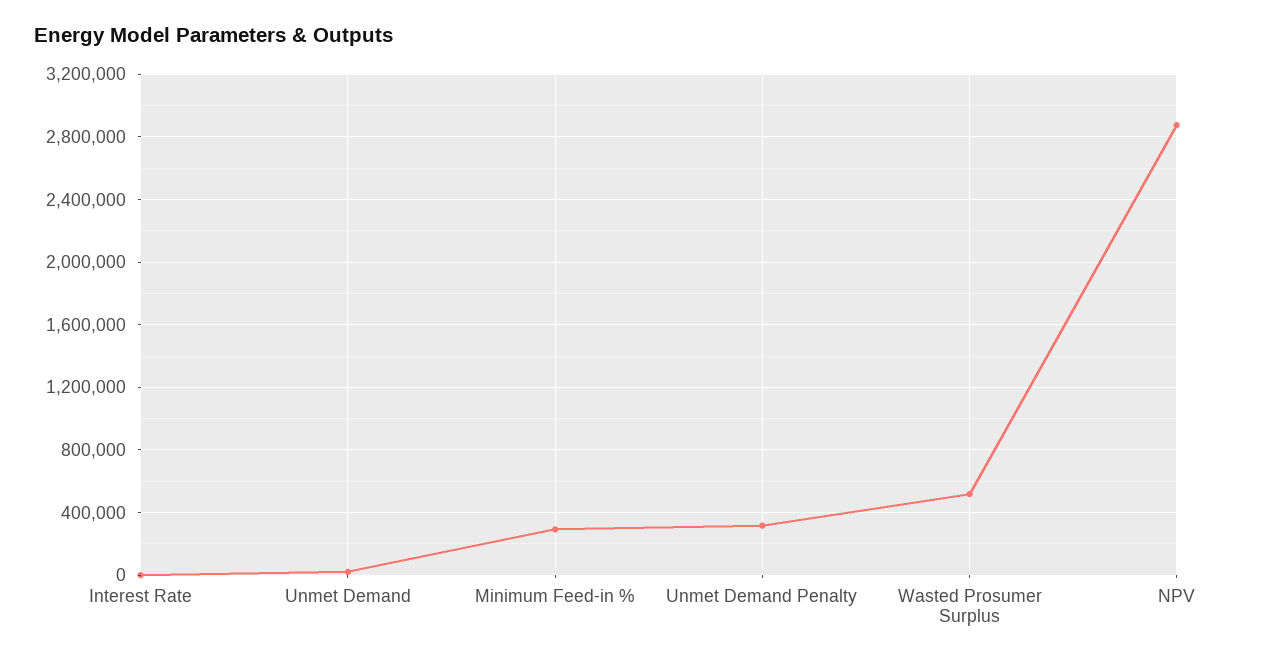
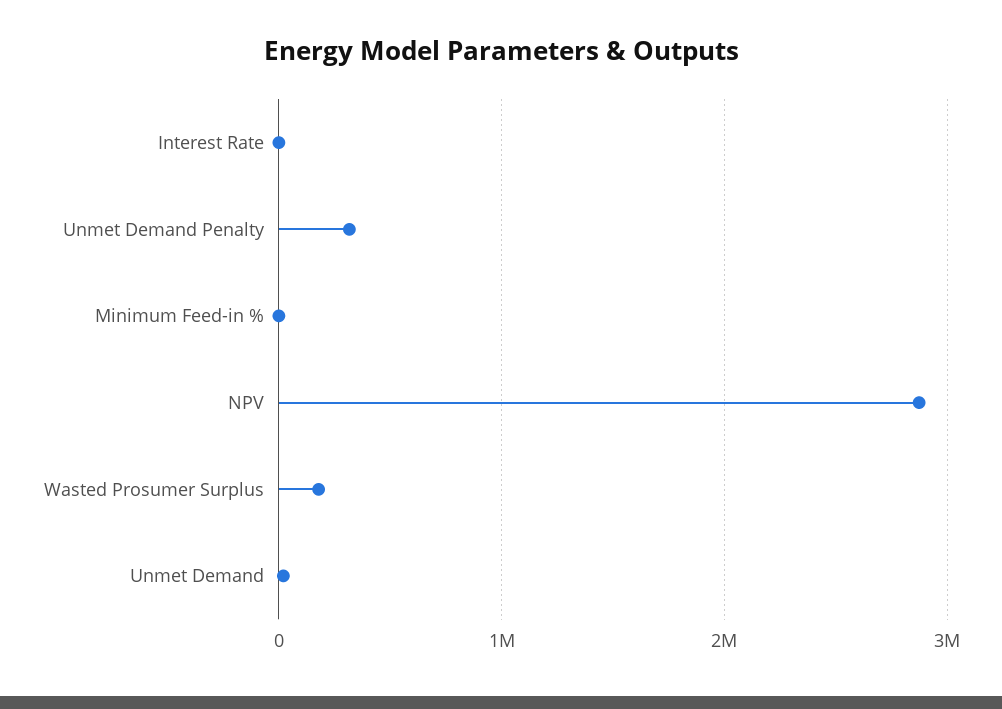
Minimum Feed-in %: 300000 -> 0
Wasted Prosumer Surplus: 500000 -> 200000

